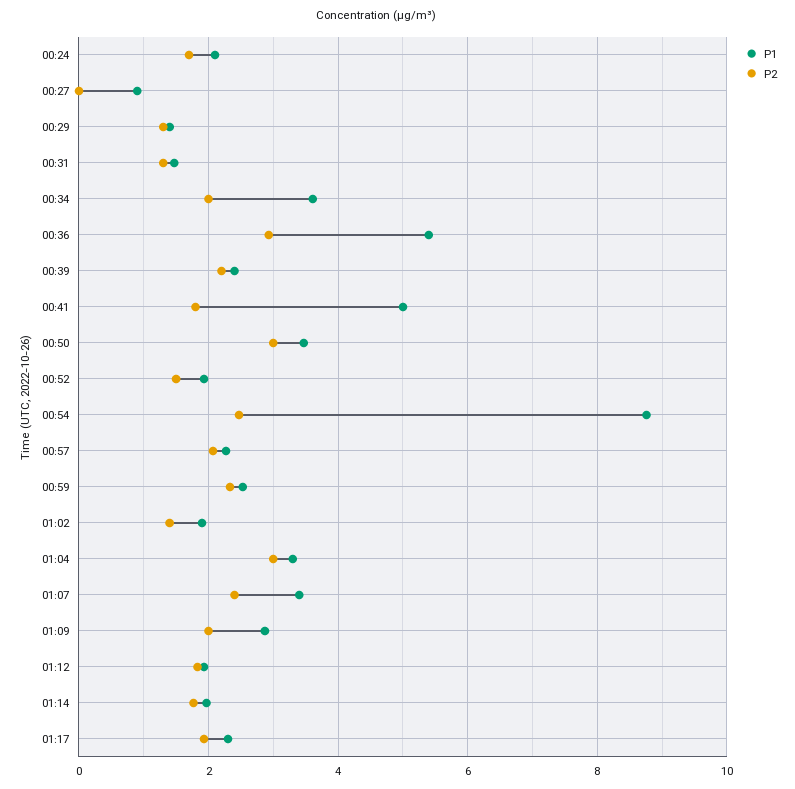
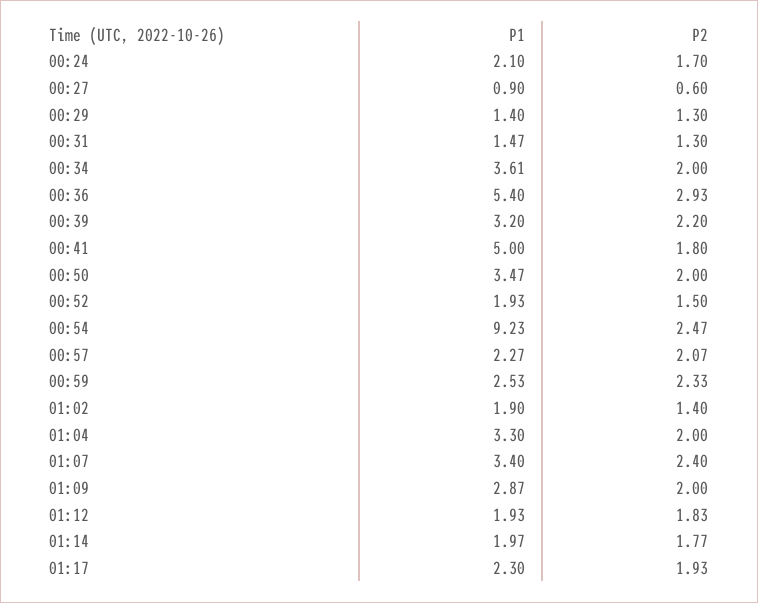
P2, 00:27: 0 -> 0.6
P1, 00:39: 2.4 -> 3.2
P2, 00:50: 3 -> 2
P1, 00:54: 8.8 -> 9.23
P2, 01:04: 3 -> 2

